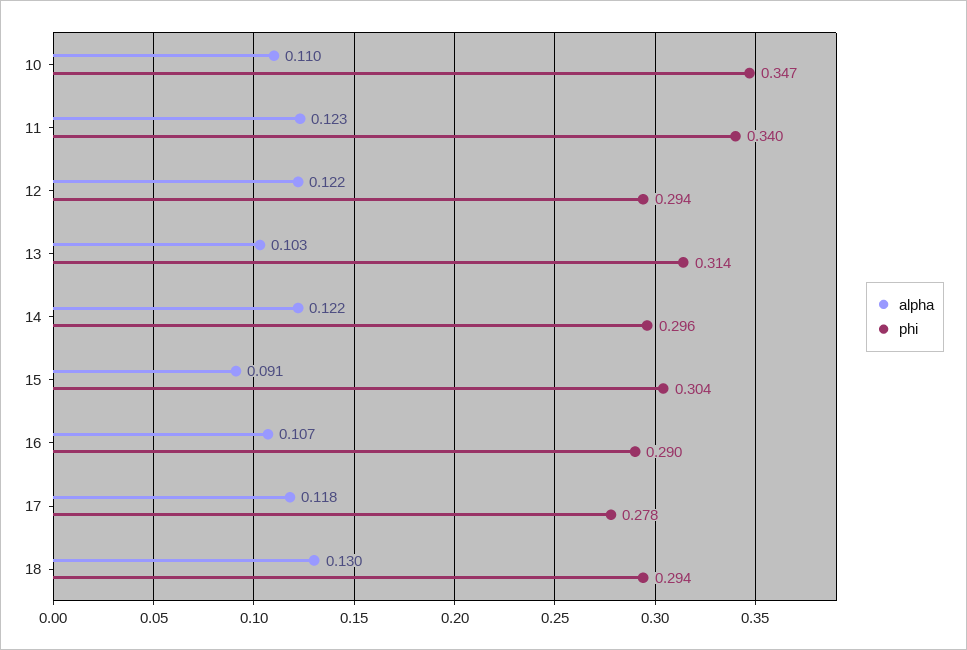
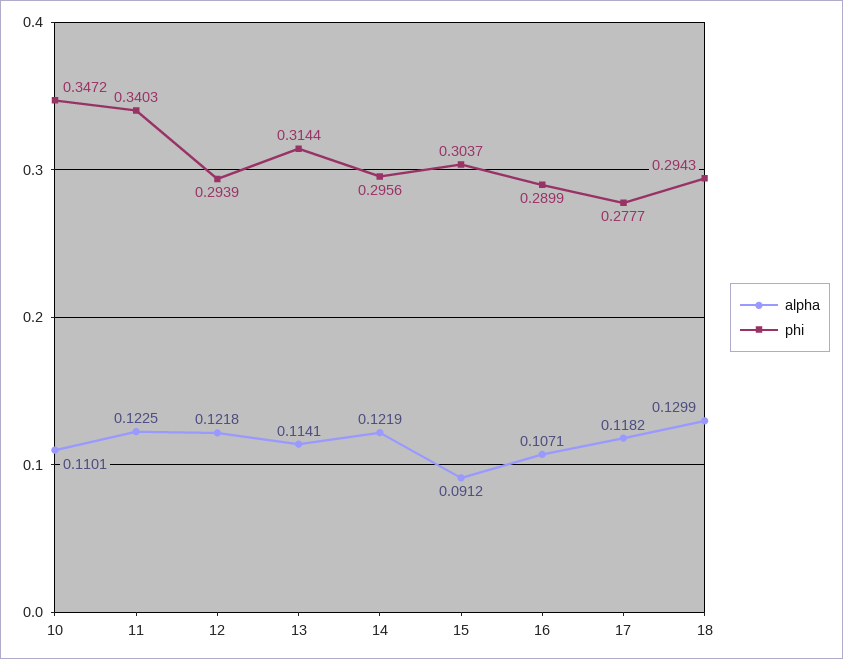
alpha, 13: 0.103 -> 0.1141

